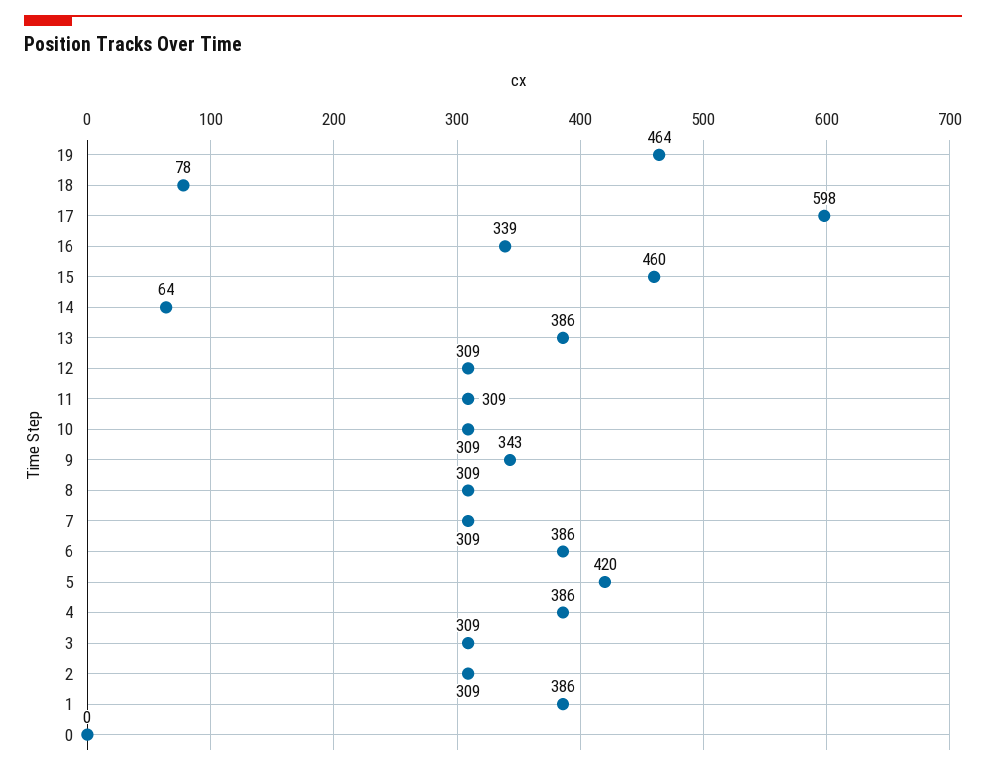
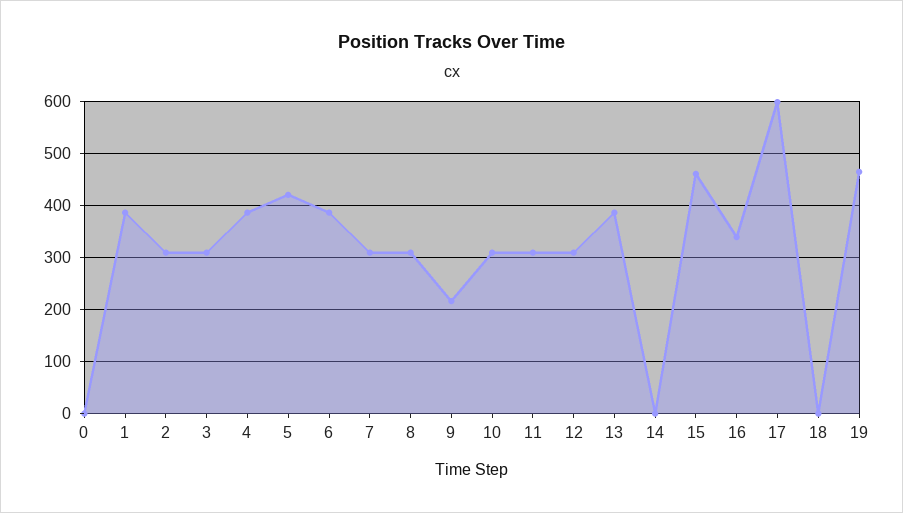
18: 78 -> 0
14: 64 -> 0
9: 343 -> 220

